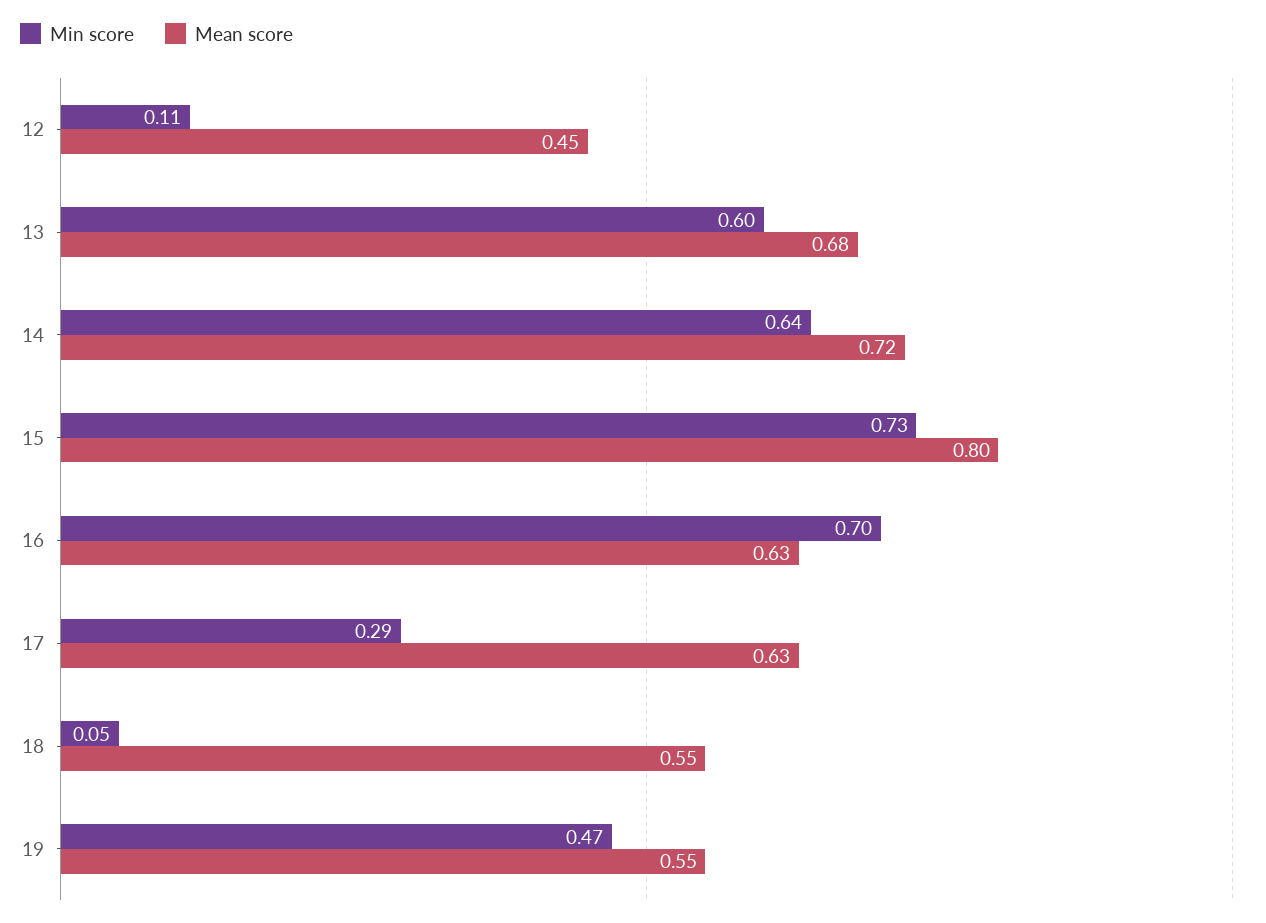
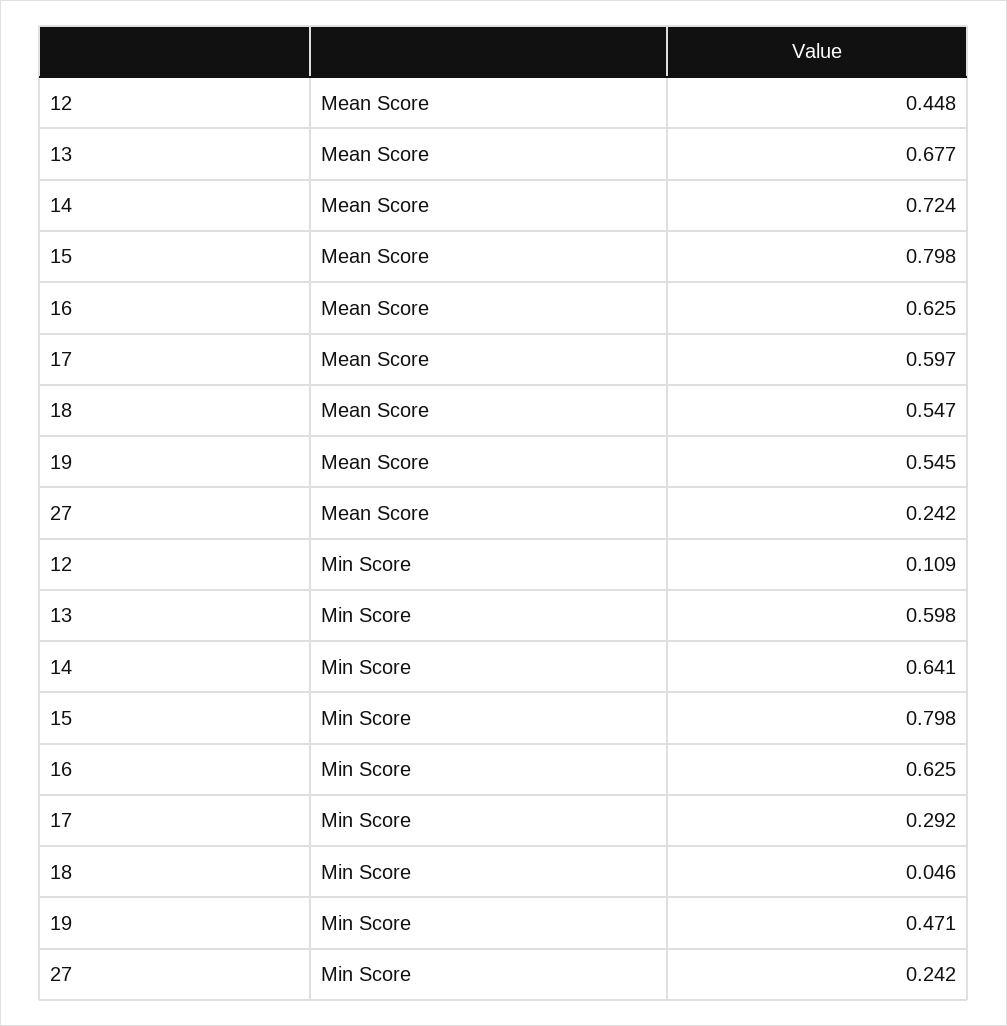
Min score, 15: 0.73 -> 0.798
Min score, 16: 0.7 -> 0.625
Mean score, 17: 0.63 -> 0.597
Mean score, 27: none -> 0.242
Min score, 27: none -> 0.242

